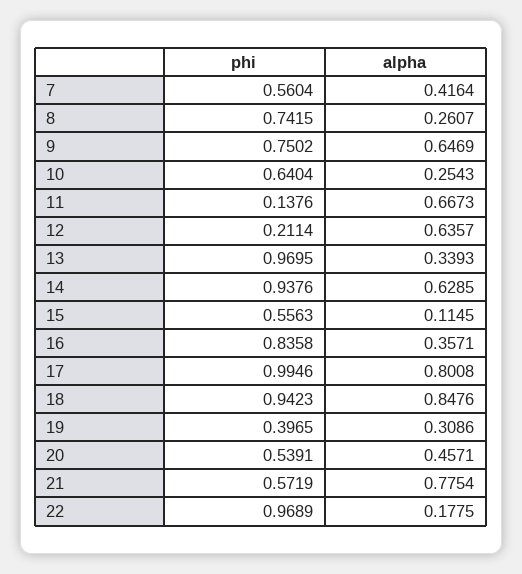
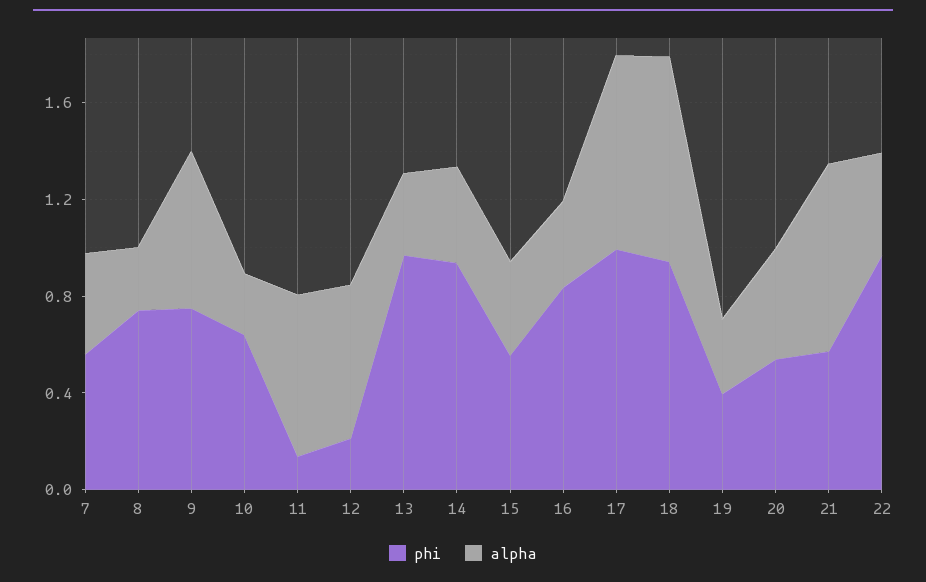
alpha, 14: 0.6285 -> 0.4
alpha, 15: 0.1145 -> 0.4
alpha, 22: 0.1775 -> 0.4

